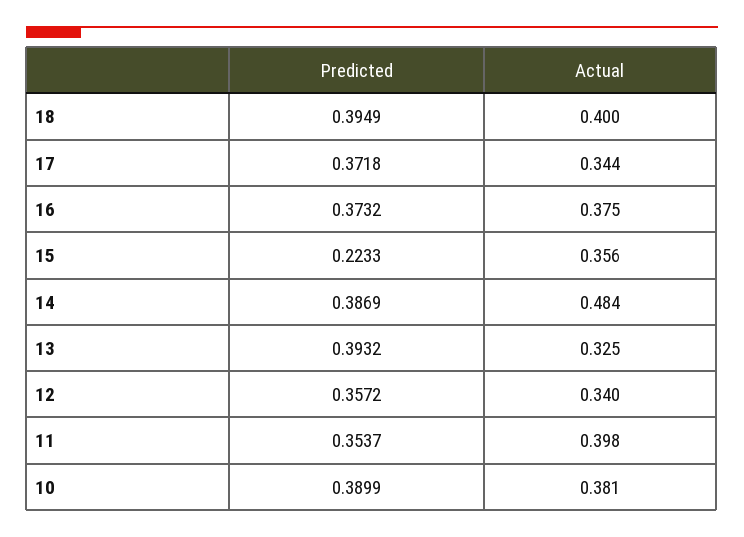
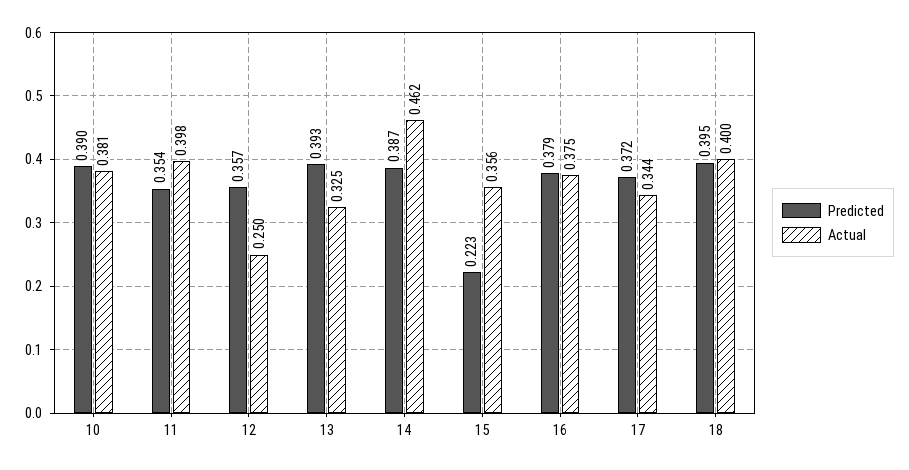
Predicted, 16: 0.3732 -> 0.379
Actual, 14: 0.484 -> 0.462
Actual, 12: 0.34 -> 0.25

